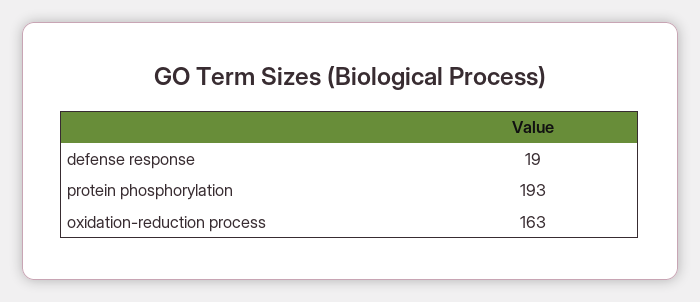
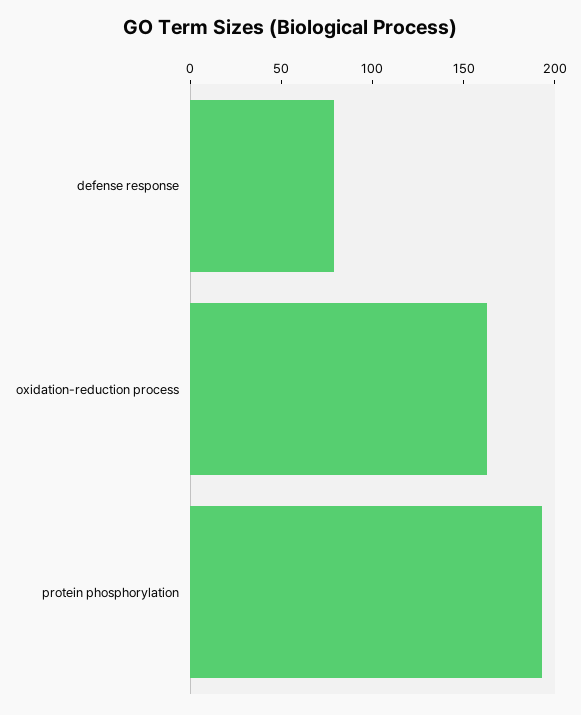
defense response: 19 -> 80

